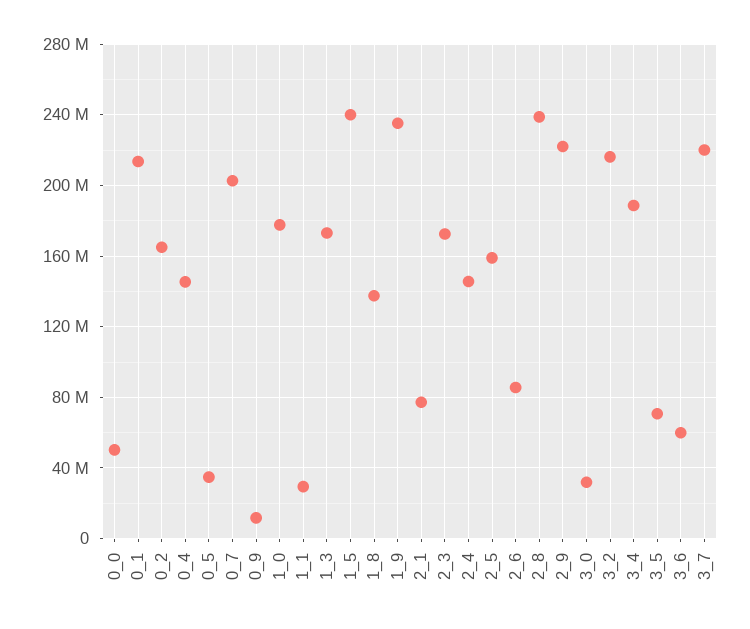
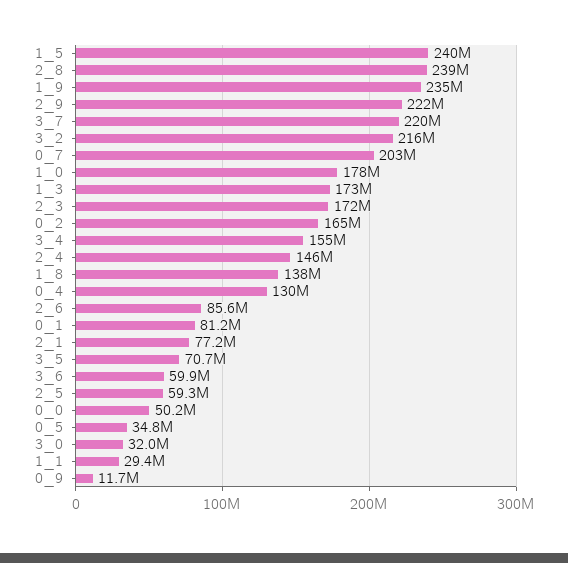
0_1: 215000000 -> 81200000
0_4: 145000000 -> 130000000
2_5: 160000000 -> 59300000
3_4: 190000000 -> 155000000

